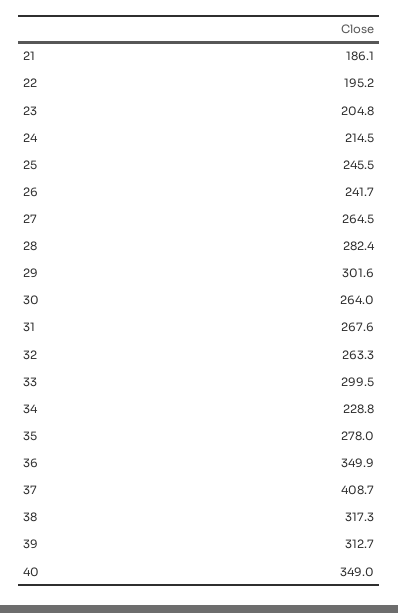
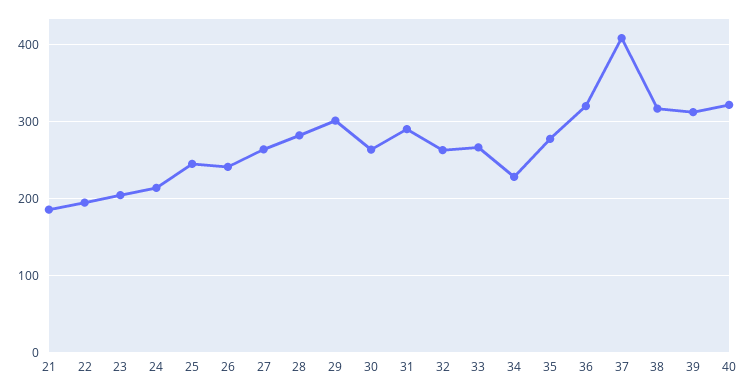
31: 267.6 -> 290
33: 299.5 -> 270
36: 349.9 -> 320
40: 349 -> 320

